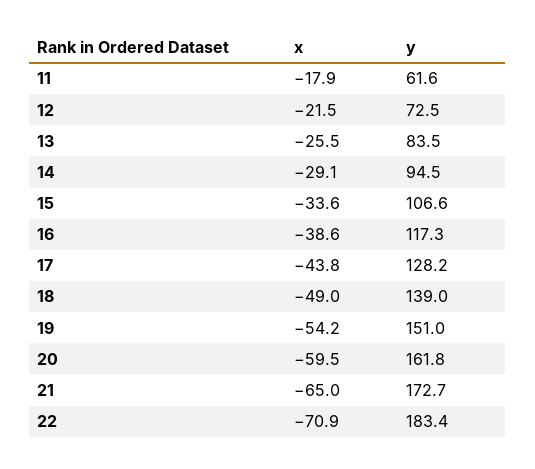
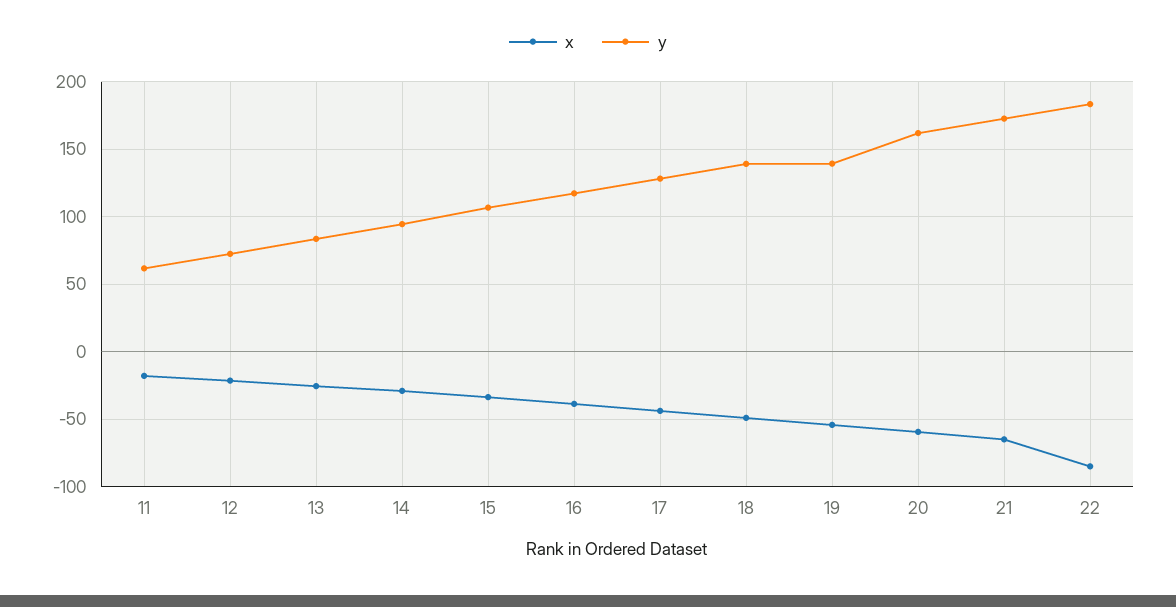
y, 19: 151 -> 140
x, 22: -70.9 -> -85

